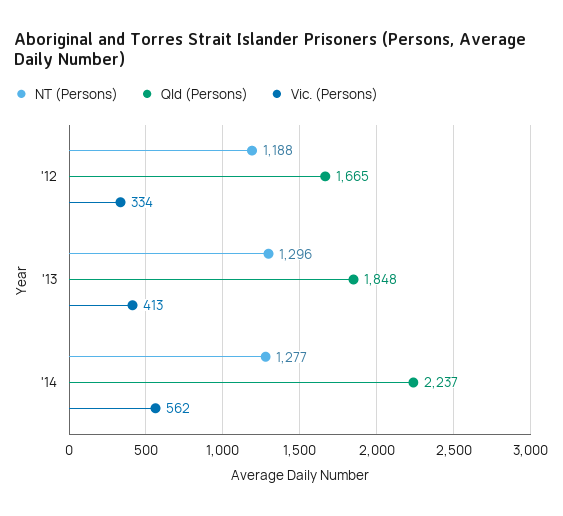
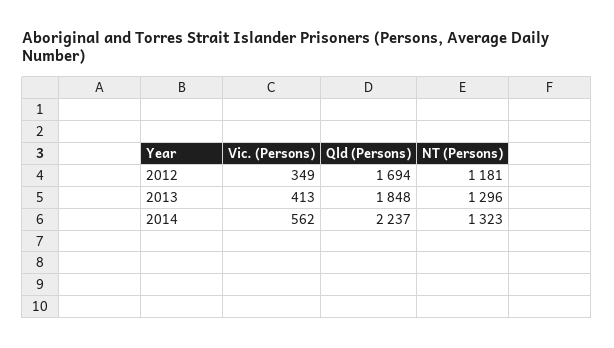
NT (Persons), '12: 1188 -> 1181
Qld (Persons), '12: 1665 -> 1694
Vic. (Persons), '12: 334 -> 349
NT (Persons), '14: 1277 -> 1323

